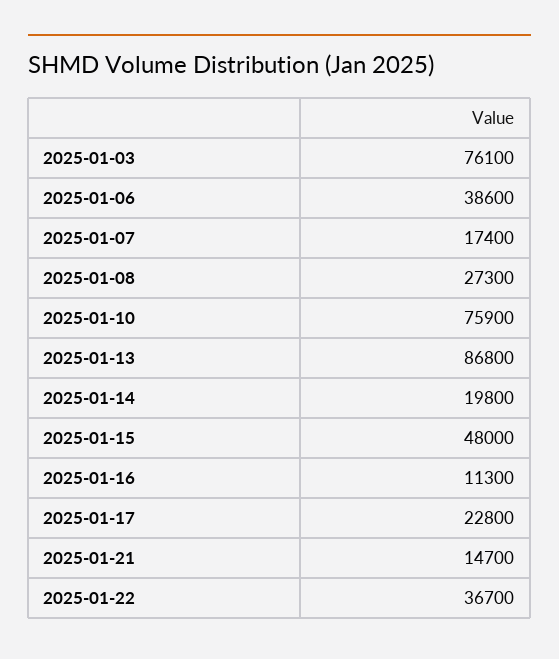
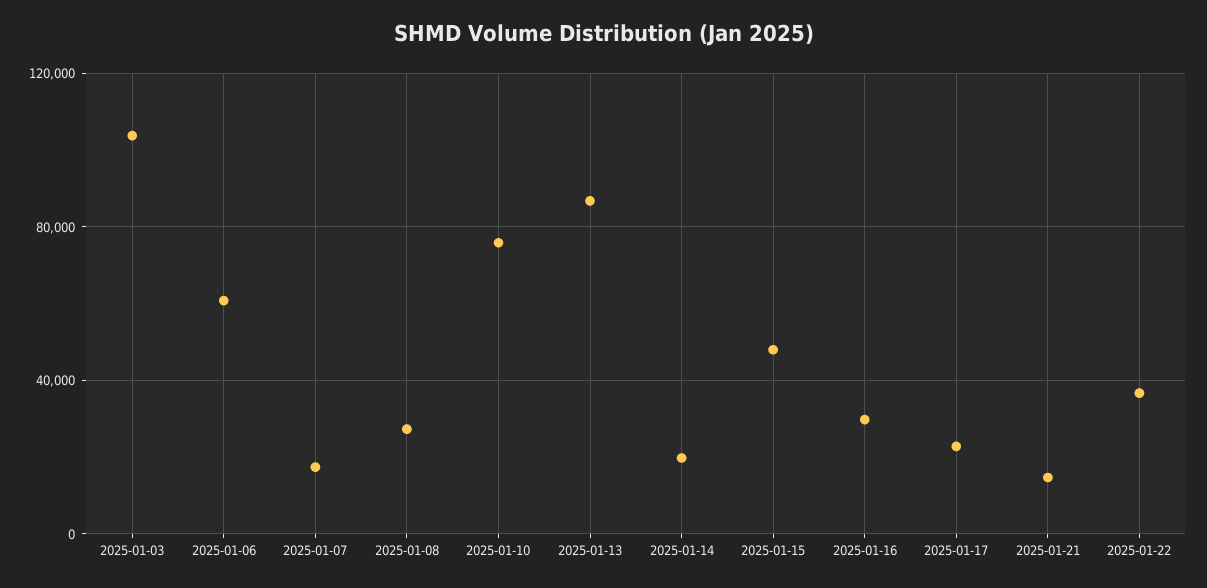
2025-01-03: 76100 -> 105000
2025-01-06: 38600 -> 60000
2025-01-16: 11300 -> 30000

